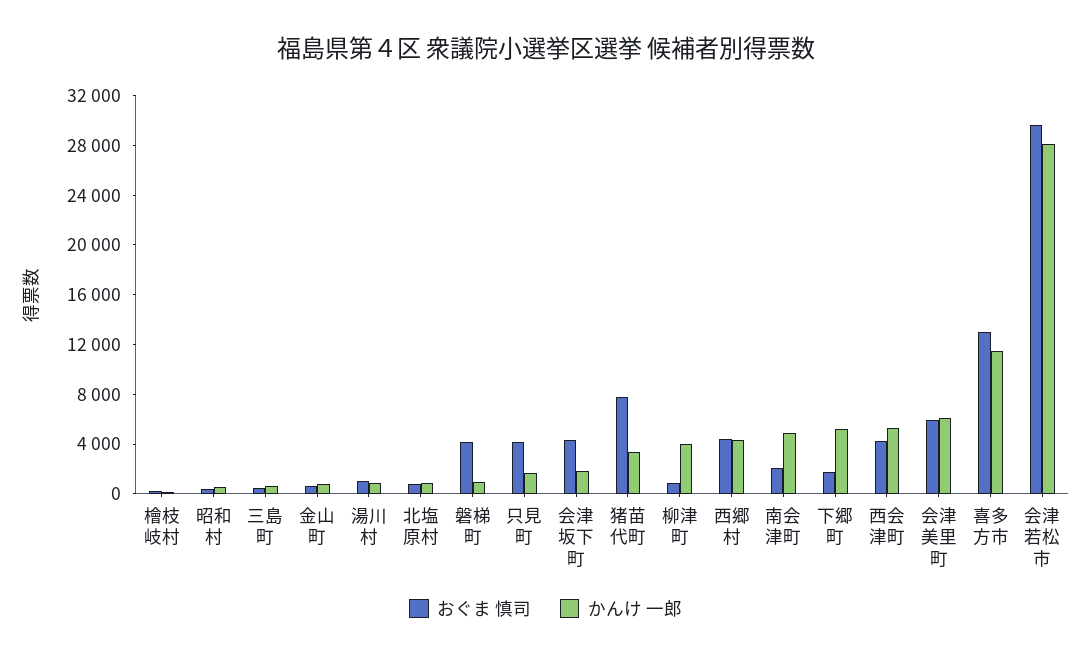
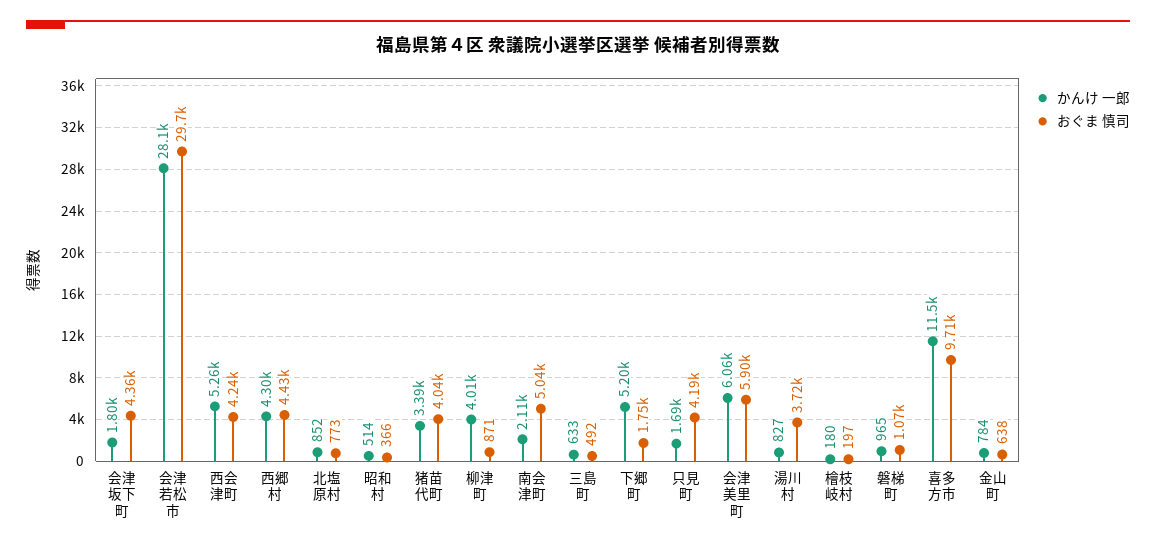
おぐま 慎司, 湯川村: 1000 -> 3720
おぐま 慎司, 磐梯町: 4000 -> 1070
おぐま 慎司, 猪苗代町: 8000 -> 4040
おぐま 慎司, 南会津町: 2000 -> 5040
かんけ 一郎, 南会津町: 5000 -> 2110
おぐま 慎司, 喜多方市: 13000 -> 9710

